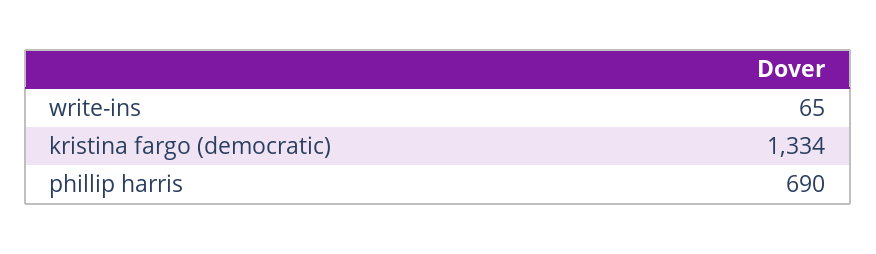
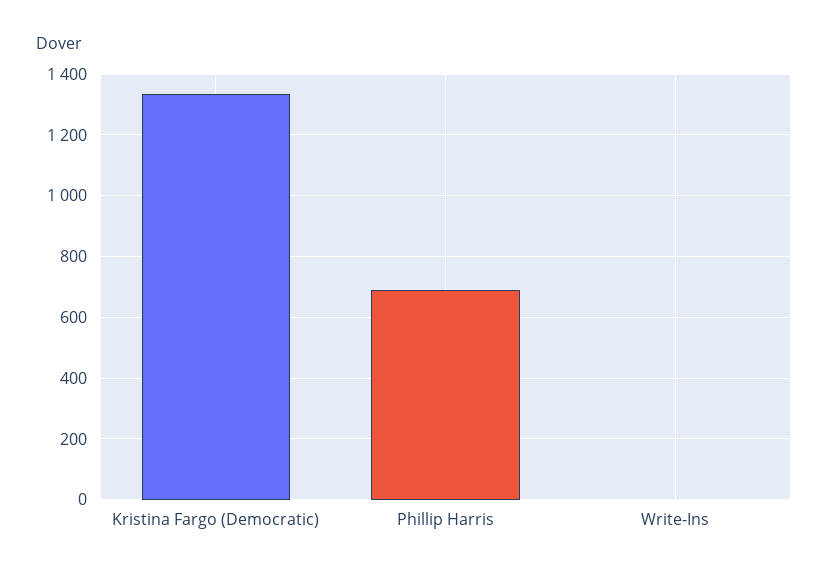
write-ins: 65 -> 0

